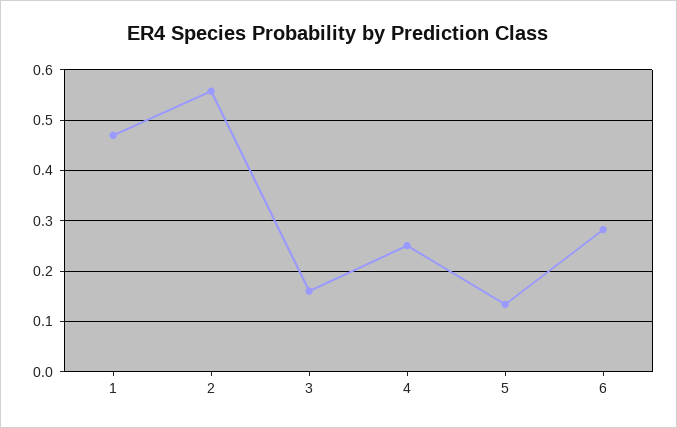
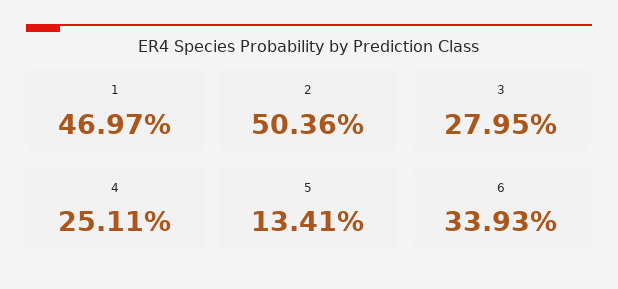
2: 0.56 -> 0.5036
3: 0.16 -> 0.2795
6: 0.28 -> 0.3393

